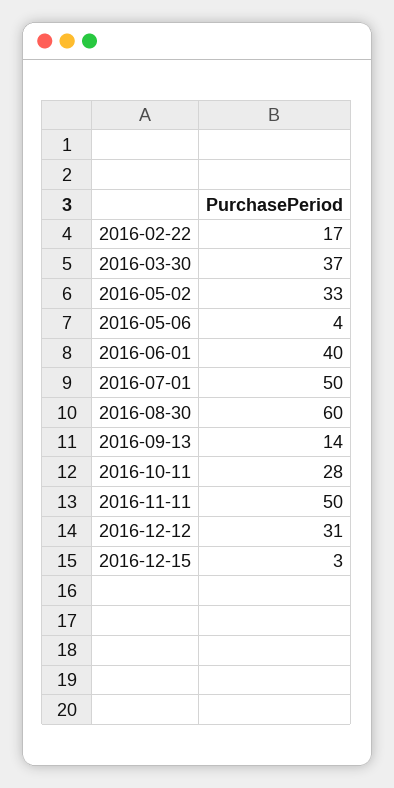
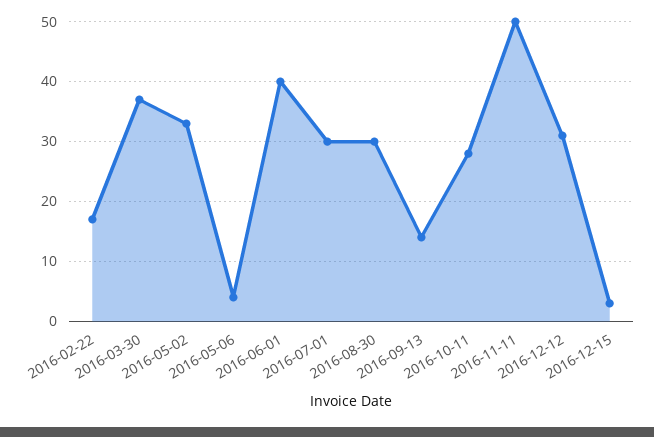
2016-07-01: 50 -> 30
2016-08-30: 60 -> 30

